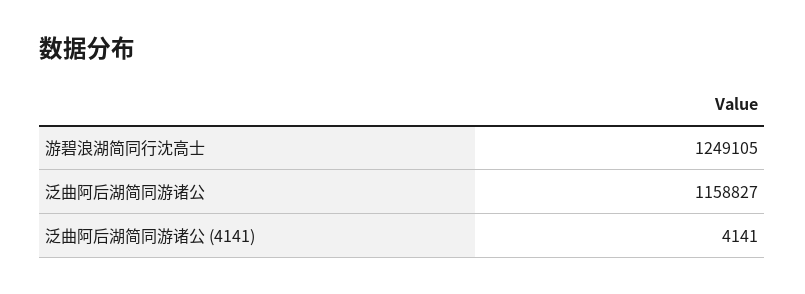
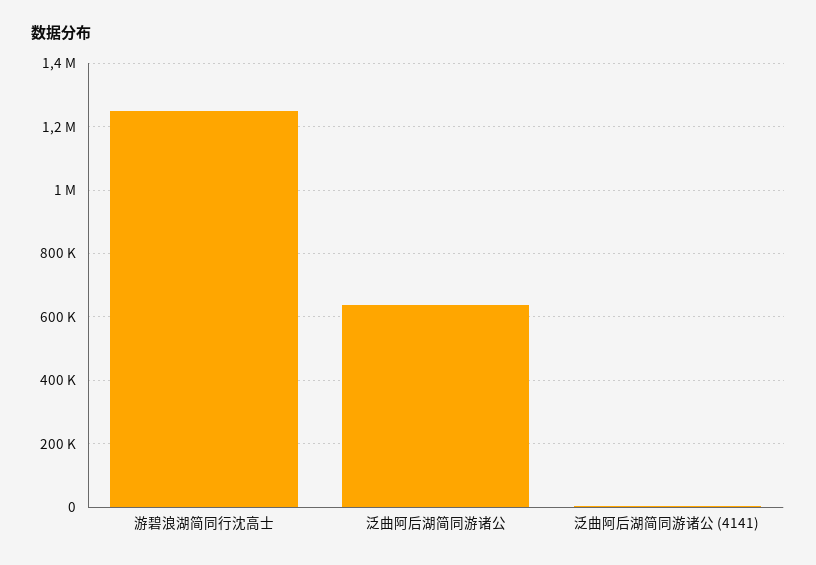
泛曲阿后湖简同游诸公: 1158827 -> 640000

